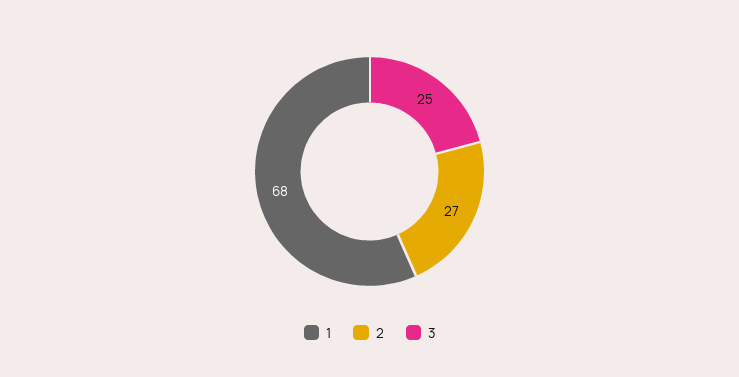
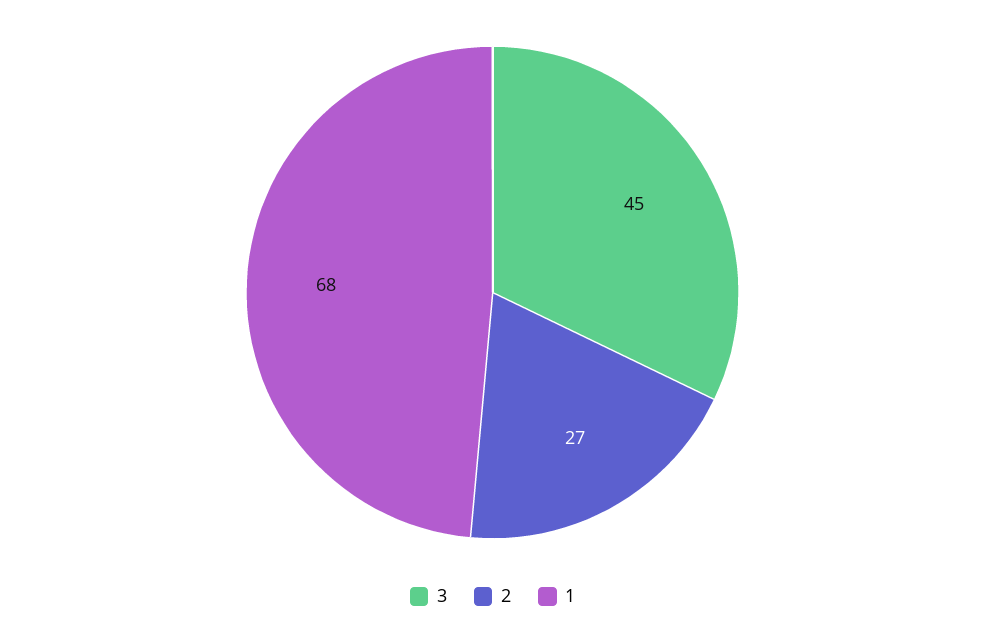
3: 25 -> 45

